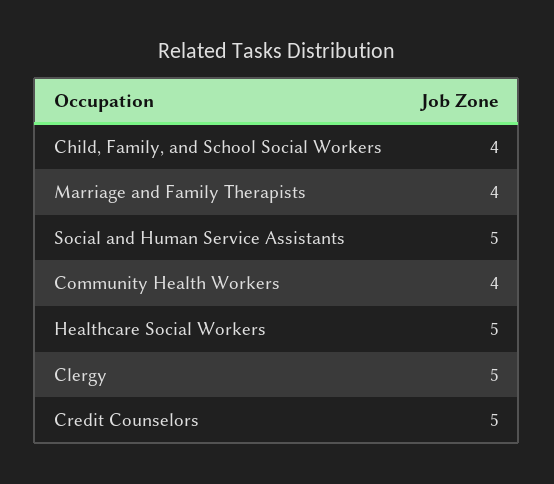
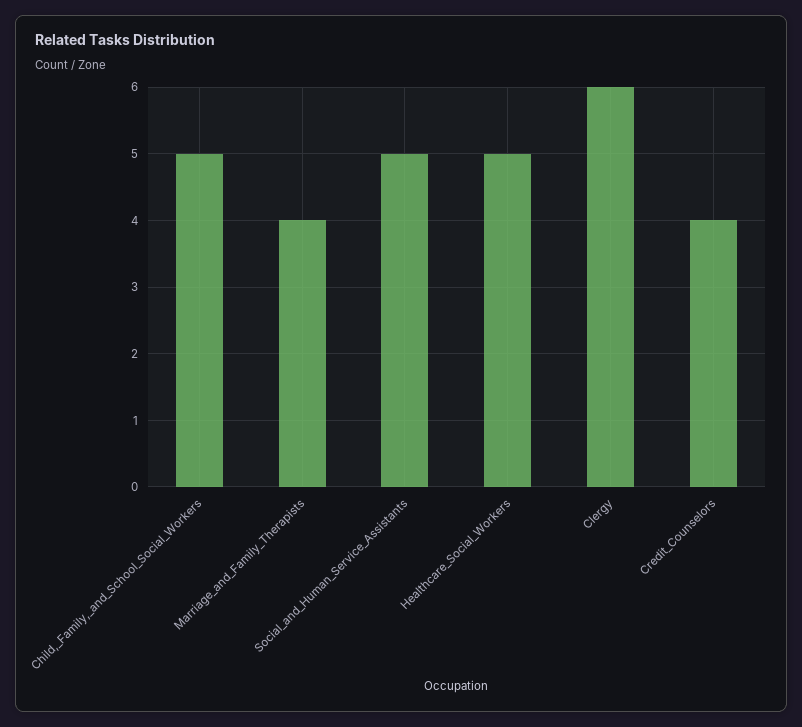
Child, Family, and School Social Workers: 4 -> 5
Community Health Workers: 4 -> none
Clergy: 5 -> 6
Credit Counselors: 5 -> 4

